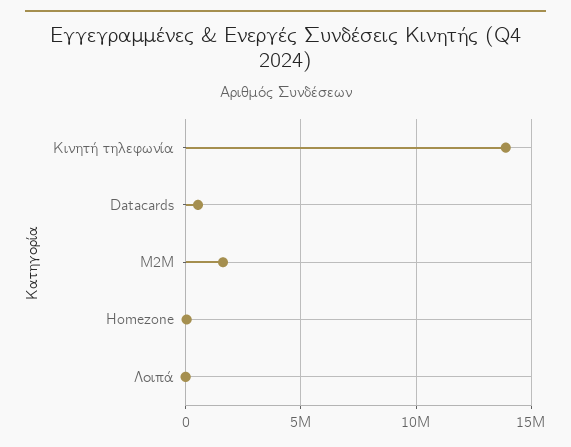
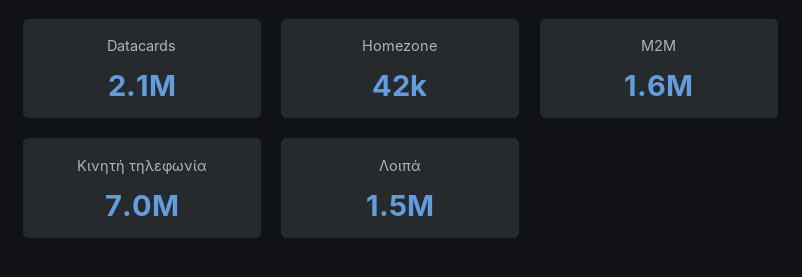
Κινητή τηλεφωνία: 14000000 -> 7000000
Datacards: 500000 -> 2100000
Λοιπά: 0 -> 1500000

